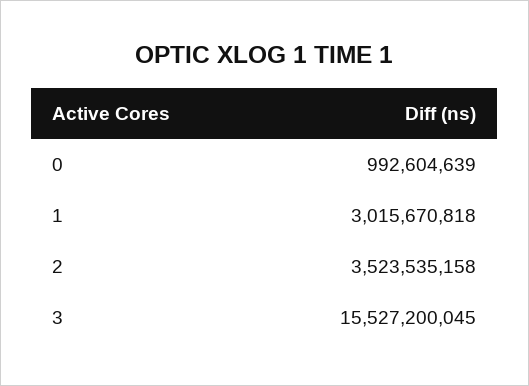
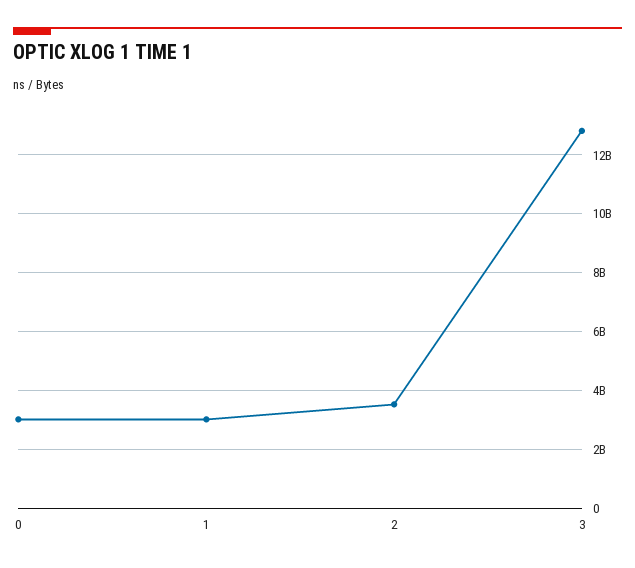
0: 992604639 -> 3000000000
3: 15527200045 -> 12750000000

